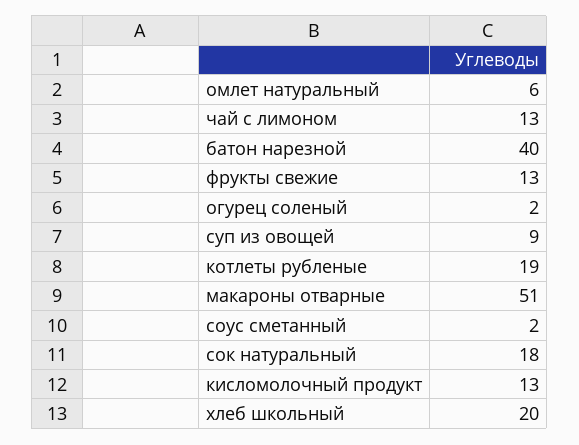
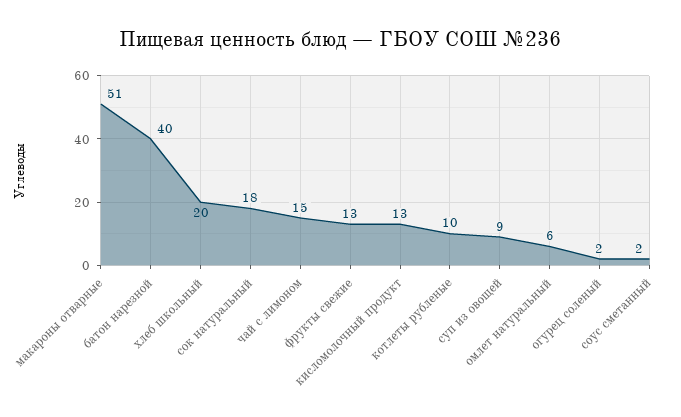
чай с лимоном: 13 -> 15
котлеты рубленые: 19 -> 10

